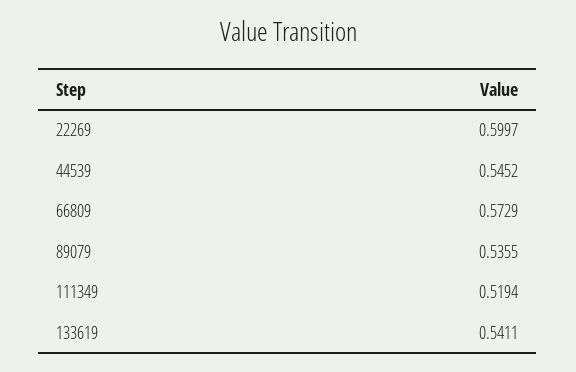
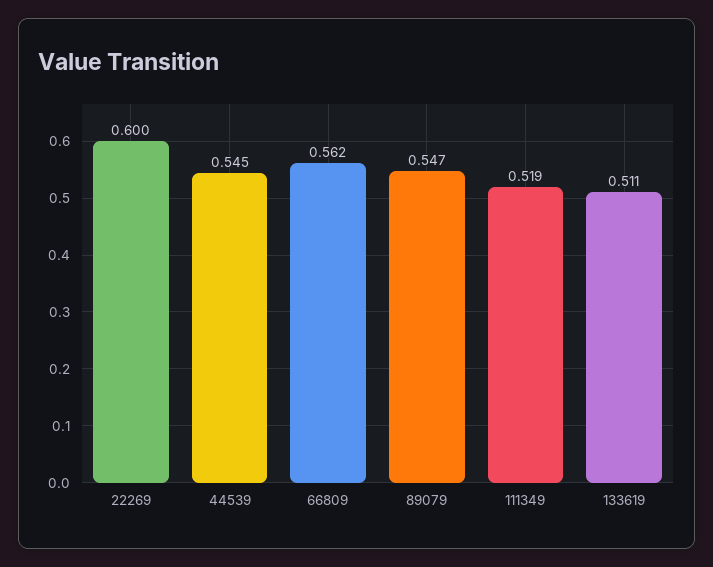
66809: 0.5729 -> 0.562
89079: 0.5355 -> 0.547
133619: 0.5411 -> 0.511

